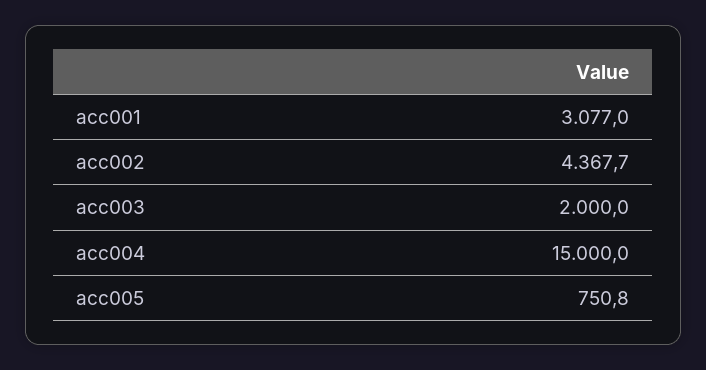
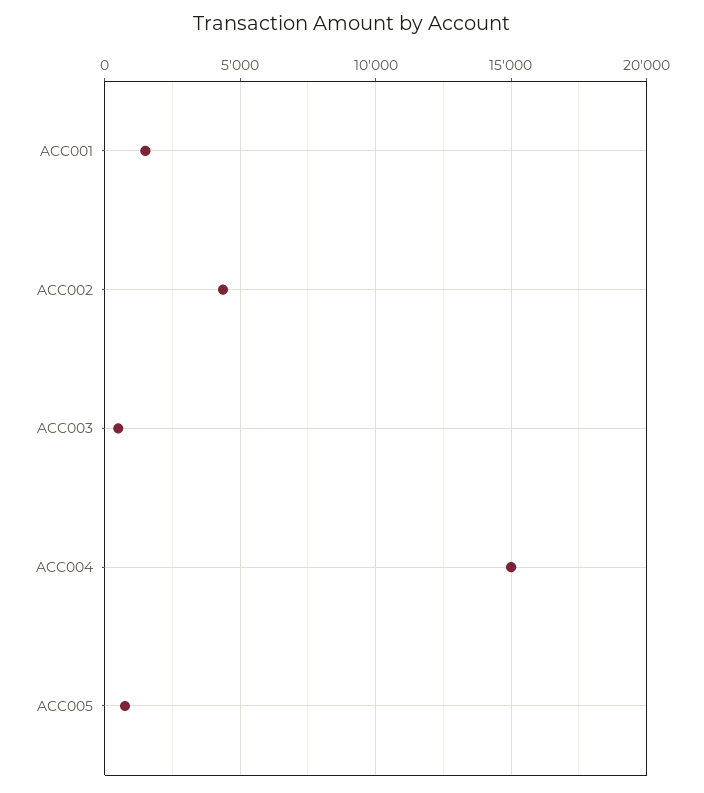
acc001: 3077 -> 1500
acc003: 2000 -> 500

